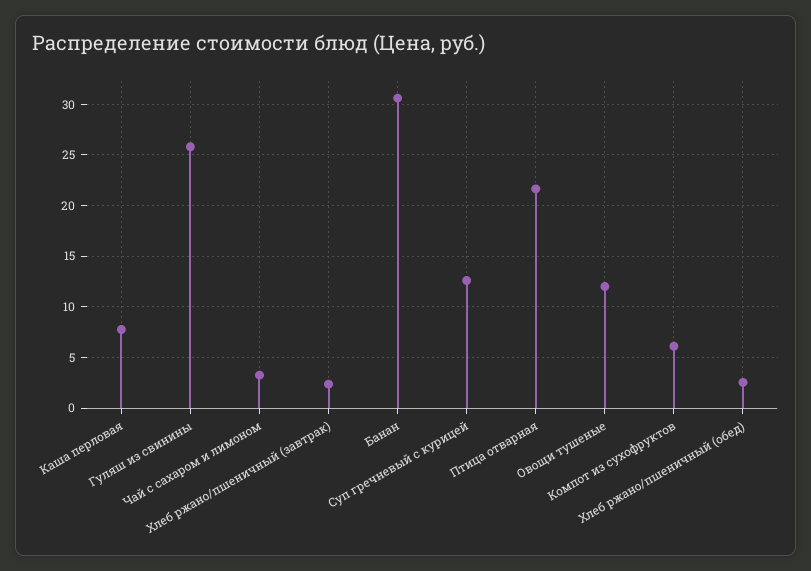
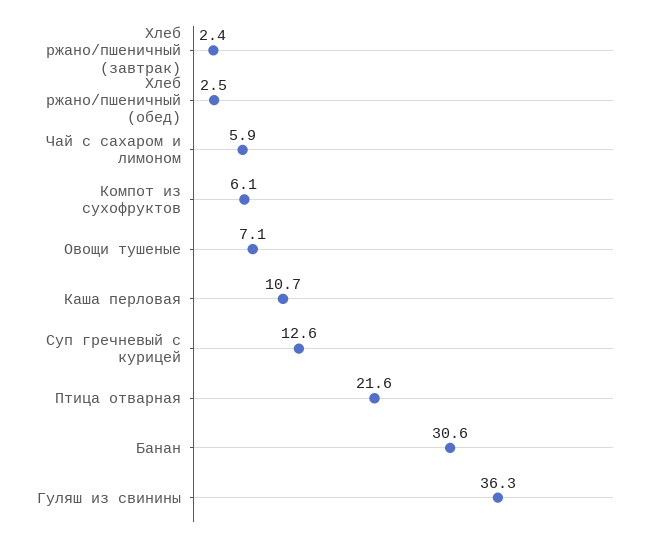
Каша перловая: 8 -> 10.7
Гуляш из свинины: 26 -> 36.3
Чай с сахаром и лимоном: 3 -> 5.9
Овощи тушеные: 12 -> 7.1

